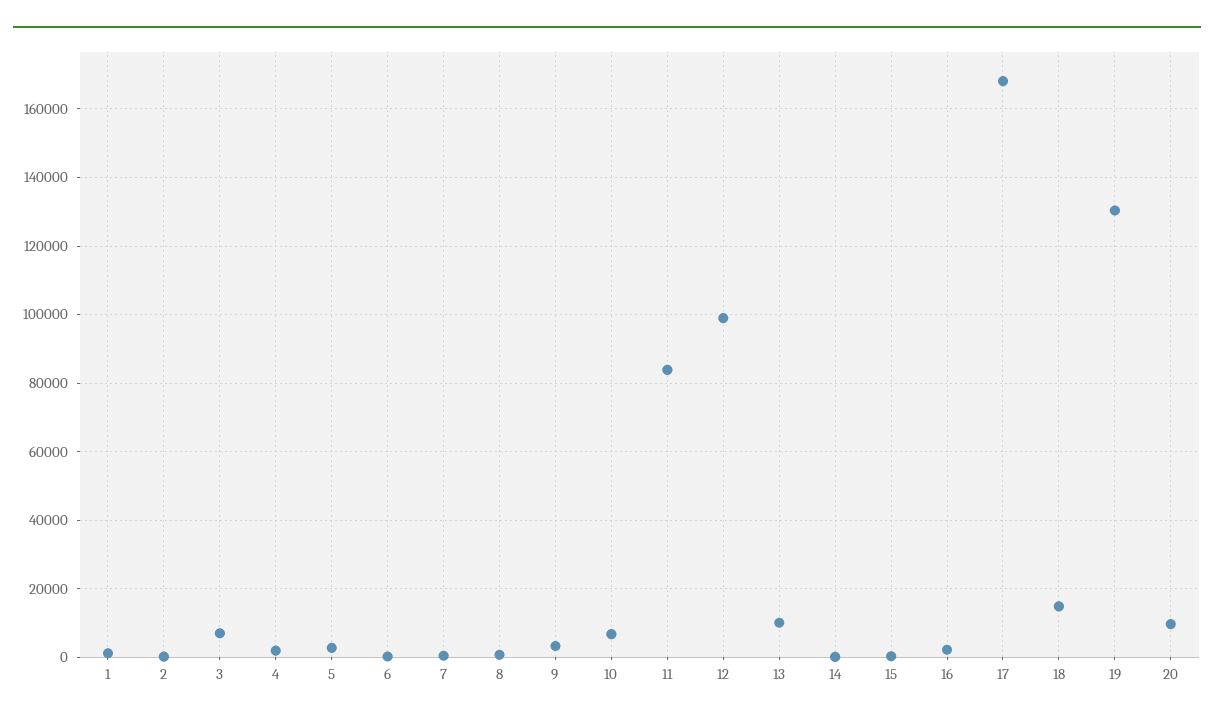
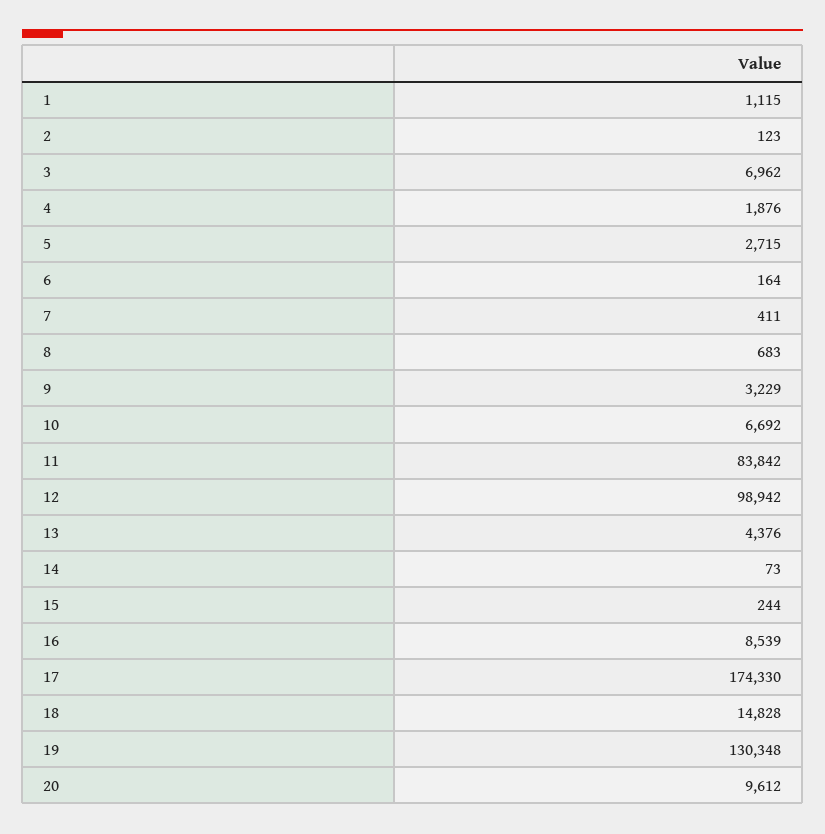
13: 10000 -> 4376
16: 2000 -> 8539
17: 168000 -> 174330

